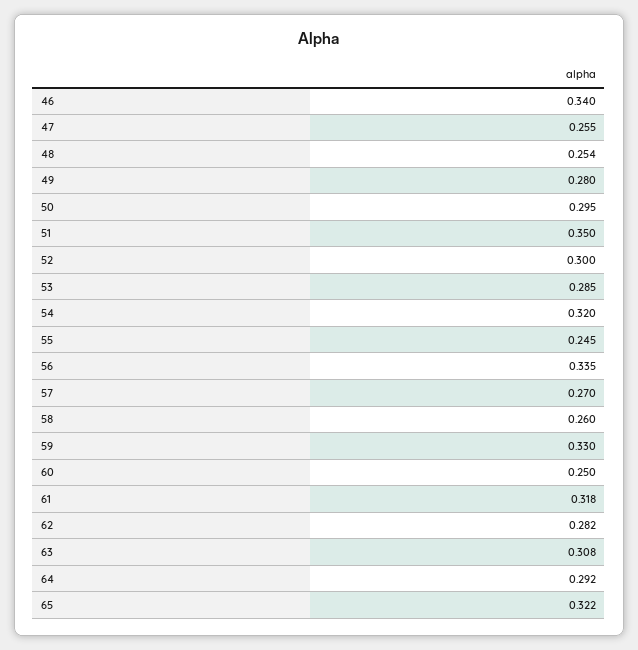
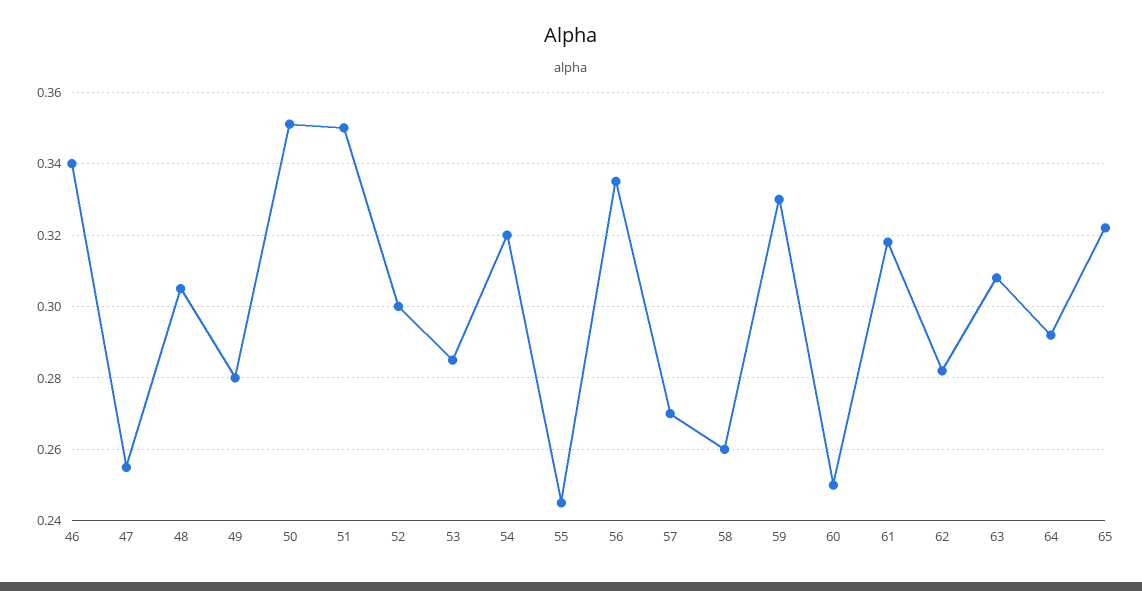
48: 0.254 -> 0.305
50: 0.295 -> 0.35

